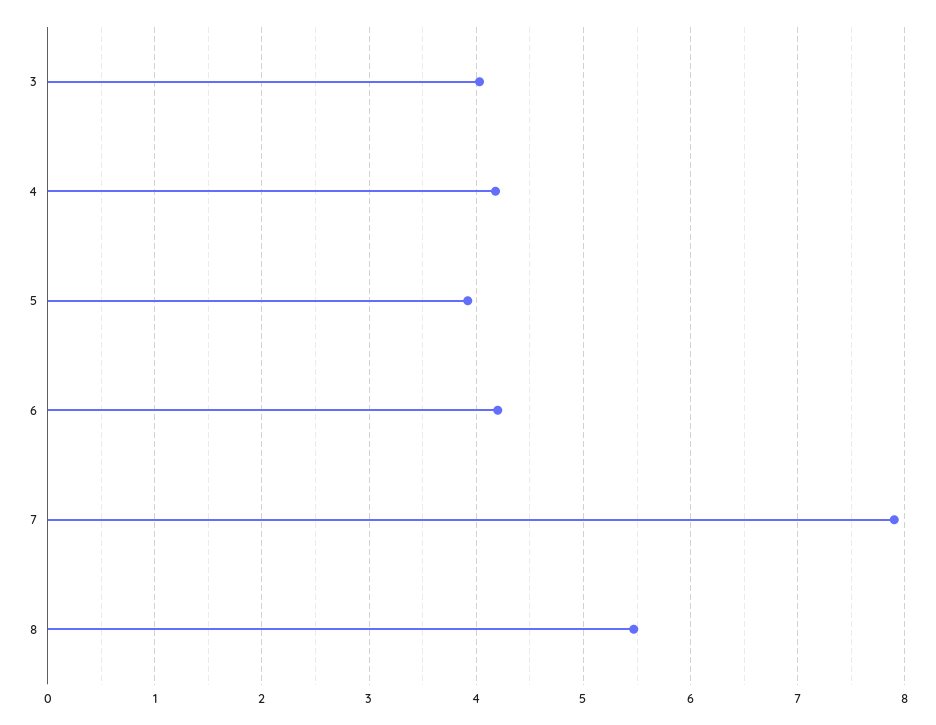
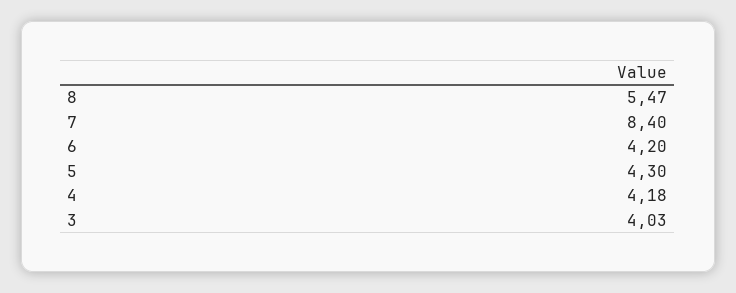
5: 3.9 -> 4.3
7: 7.9 -> 8.4

